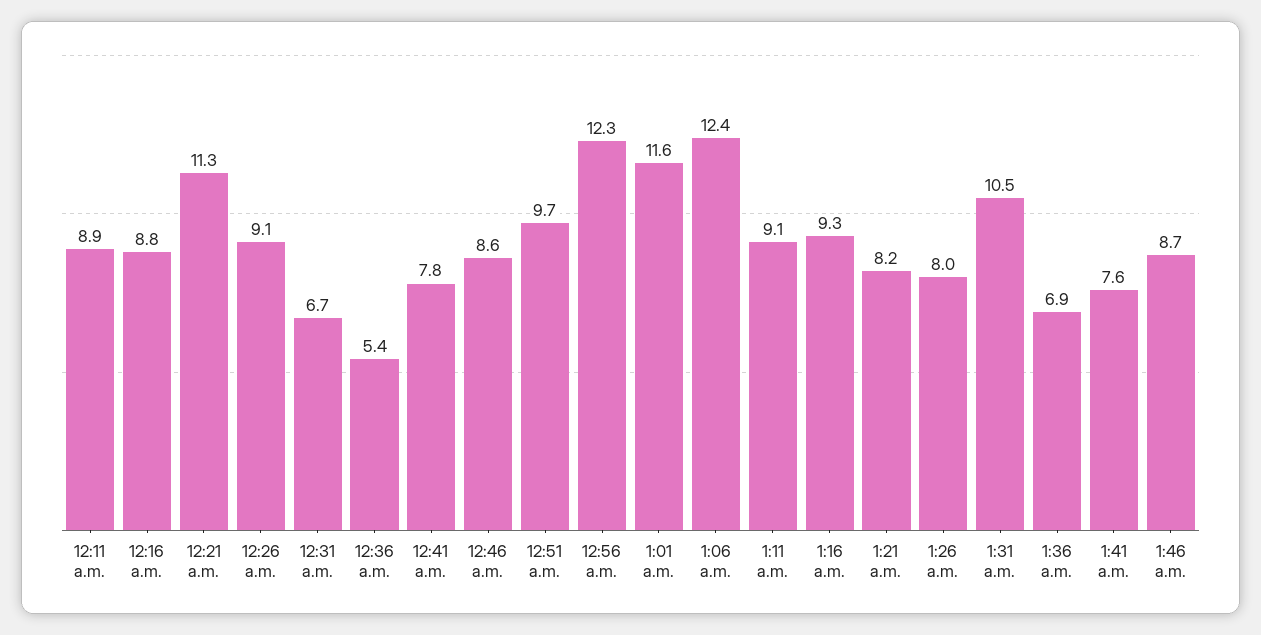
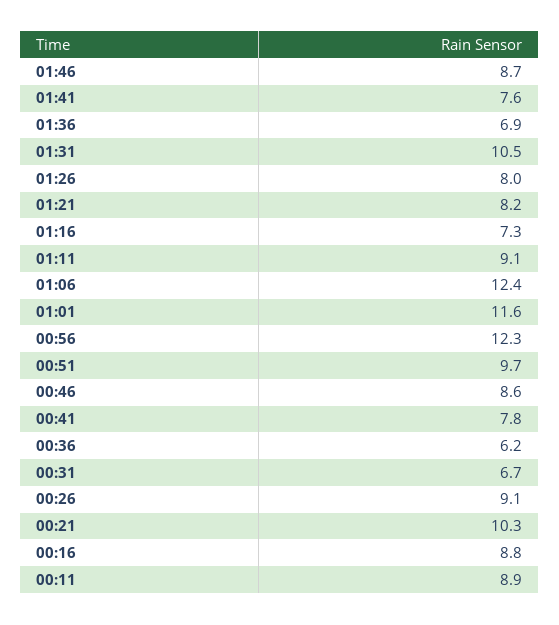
12:21 a.m.: 11.3 -> 10.3
12:36 a.m.: 5.4 -> 6.2
1:16 a.m.: 9.3 -> 7.3

